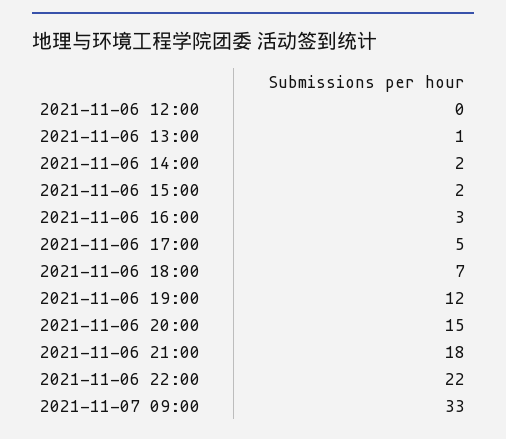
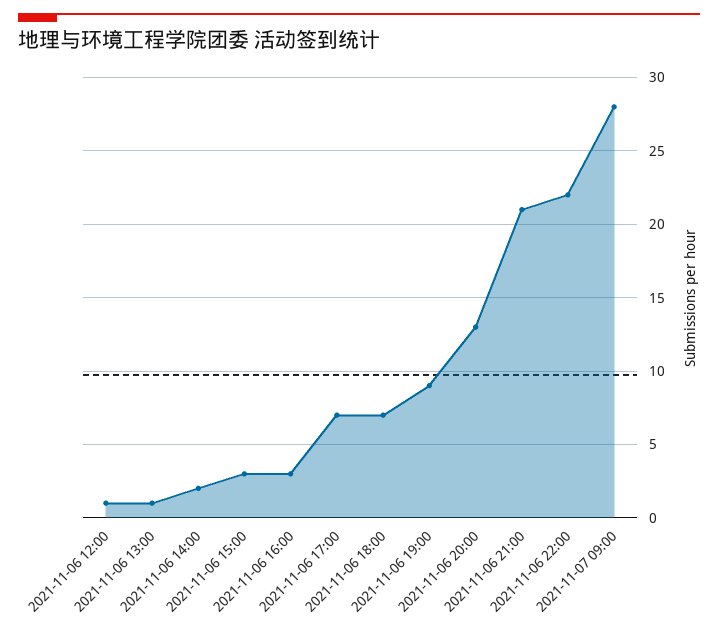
2021-11-06 12:00: 0 -> 1
2021-11-06 15:00: 2 -> 3
2021-11-06 17:00: 5 -> 7
2021-11-06 19:00: 12 -> 9
2021-11-06 20:00: 15 -> 13
2021-11-06 21:00: 18 -> 21
2021-11-07 09:00: 33 -> 28

